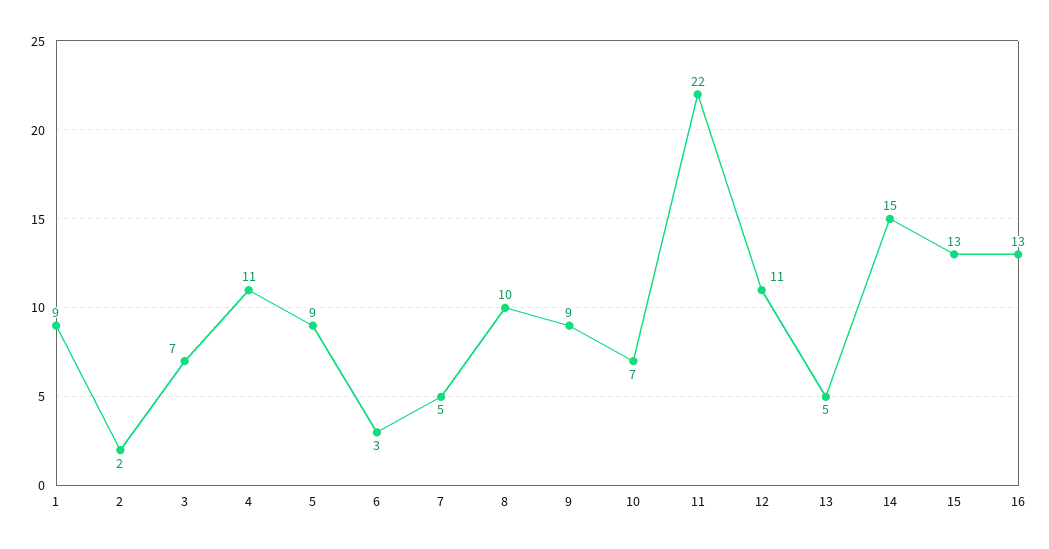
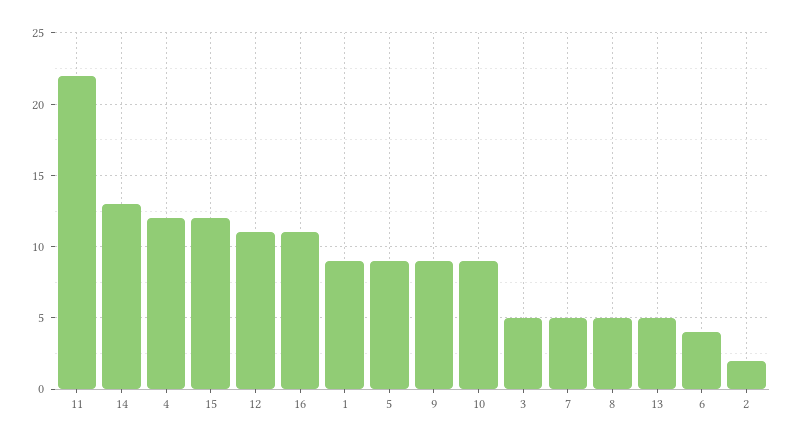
3: 7 -> 5
4: 11 -> 12
6: 3 -> 4
8: 10 -> 5
10: 7 -> 9
14: 15 -> 13
15: 13 -> 12
16: 13 -> 11

